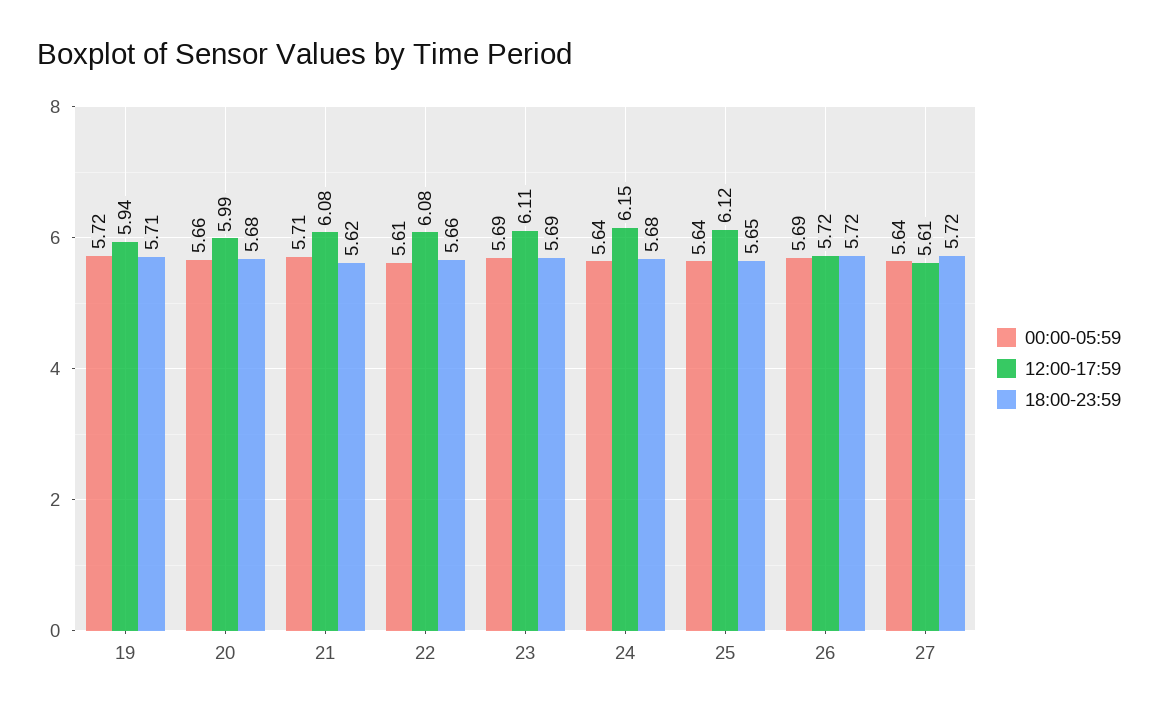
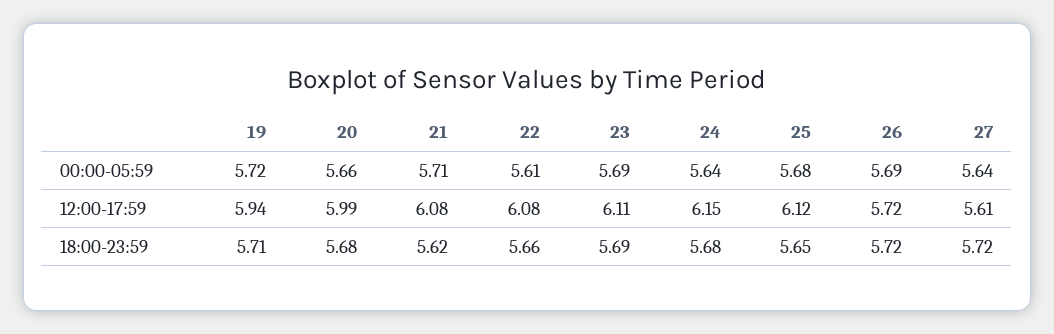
00:00-05:59, 25: 5.64 -> 5.68

